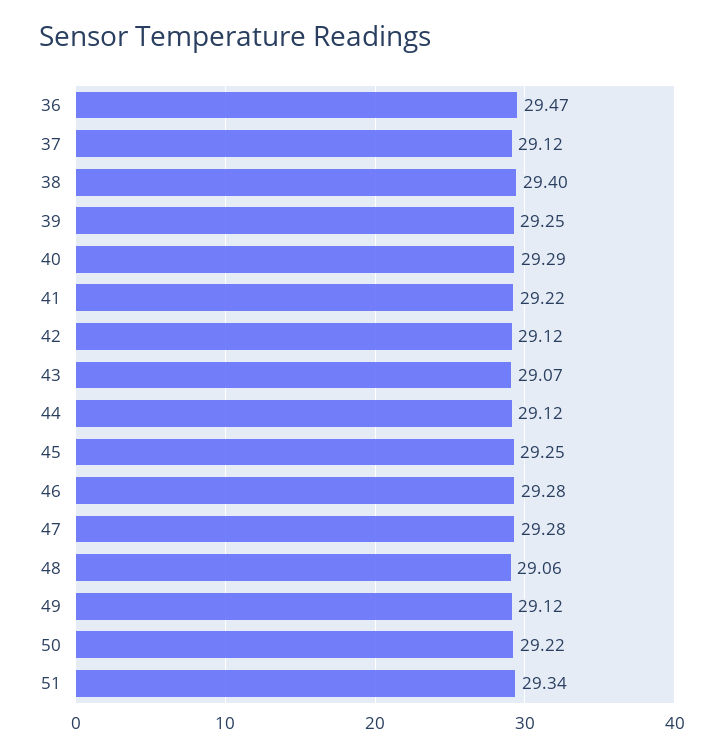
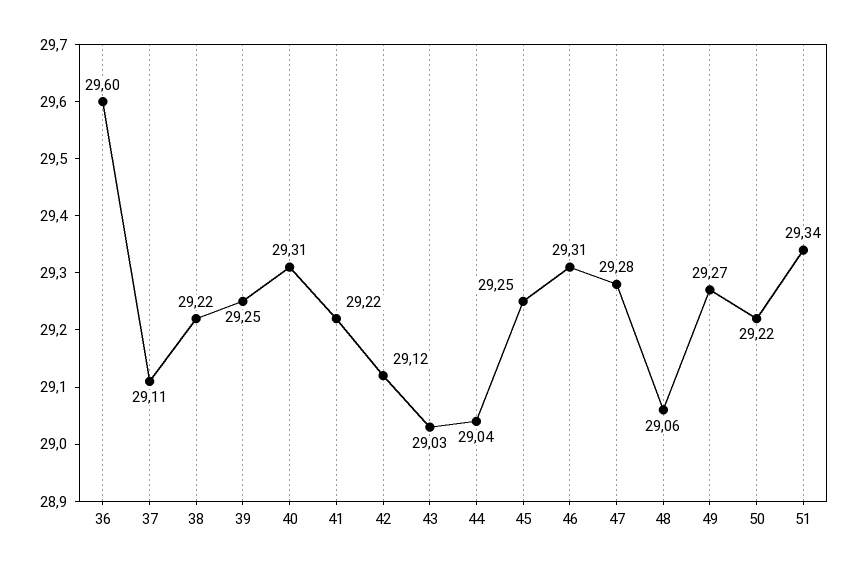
36: 29.47 -> 29.6
37: 29.12 -> 29.11
38: 29.4 -> 29.22
40: 29.29 -> 29.31
43: 29.07 -> 29.03
44: 29.12 -> 29.04
46: 29.28 -> 29.31
49: 29.12 -> 29.27

